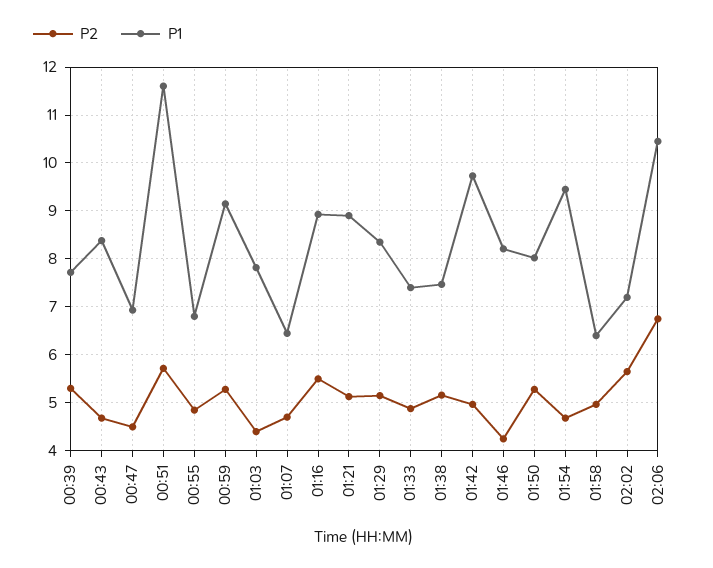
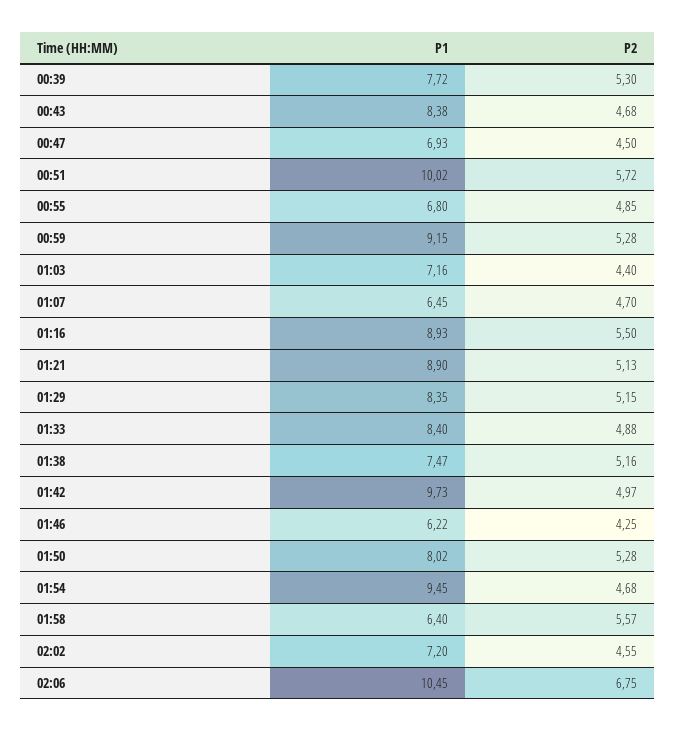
P1, 00:51: 11.6 -> 10.02
P1, 01:03: 7.8 -> 7.16
P1, 01:33: 7.4 -> 8.4
P1, 01:46: 8.2 -> 6.22
P2, 01:58: 5 -> 5.57
P2, 02:02: 5.6 -> 4.55

